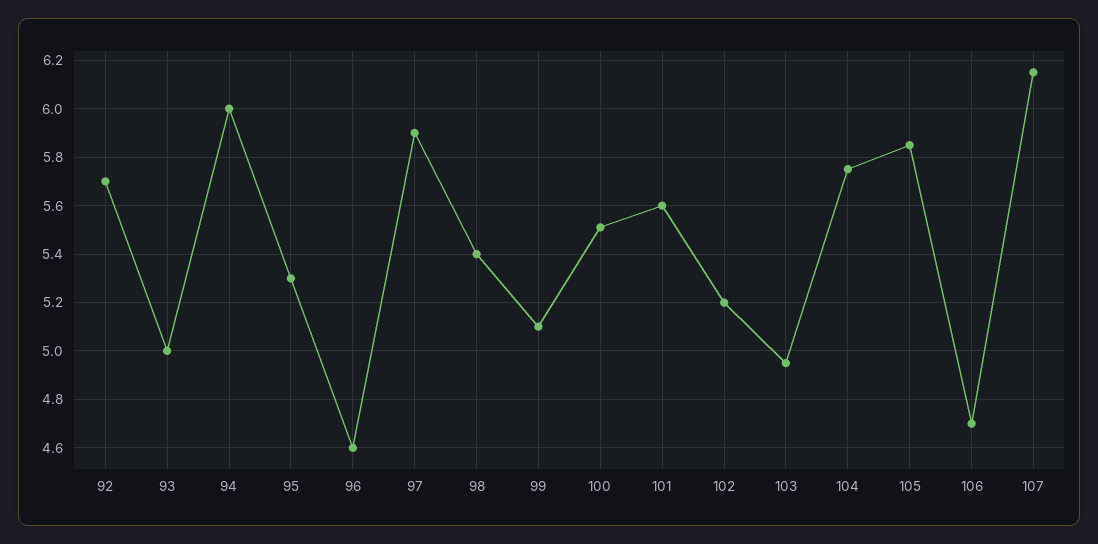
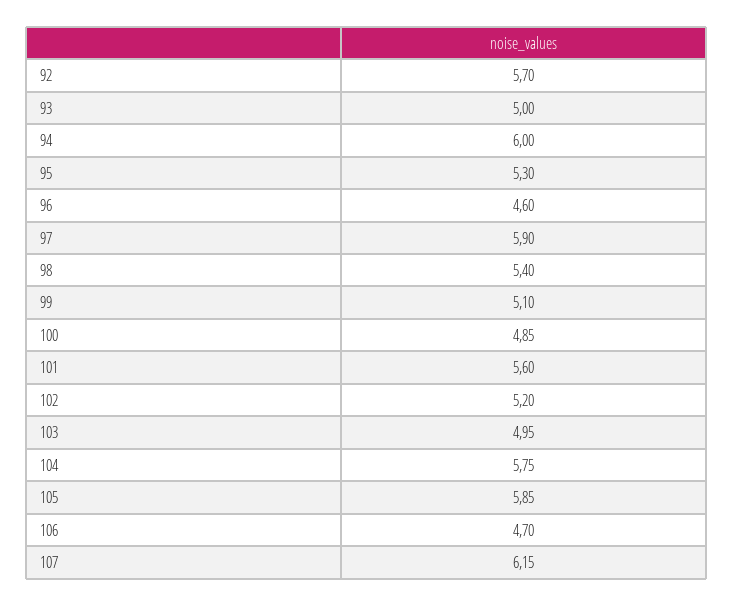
100: 5.5 -> 4.85

